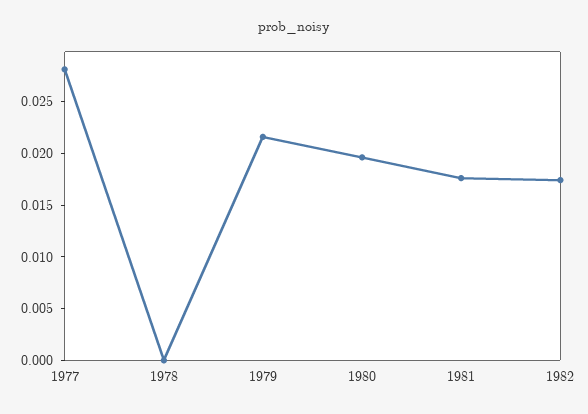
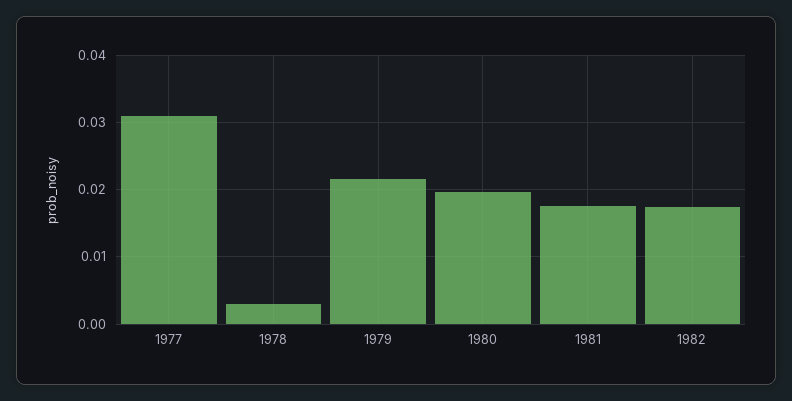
1977: 0.028 -> 0.031
1978: 0 -> 0.003

